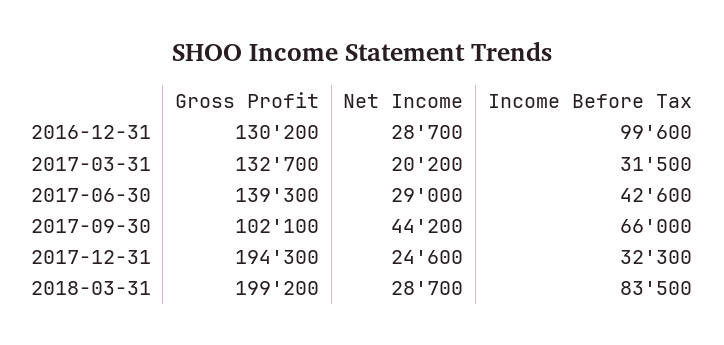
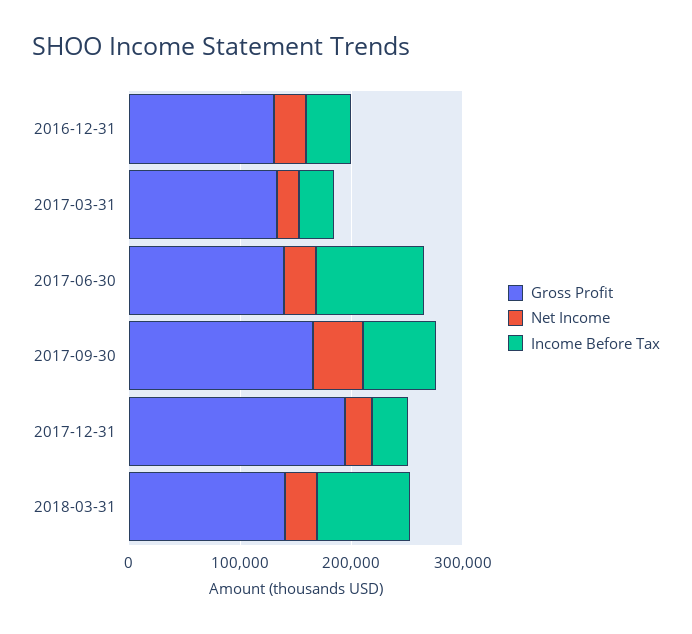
Income Before Tax, 2016-12-31: 99600 -> 40000
Income Before Tax, 2017-06-30: 42600 -> 100000
Gross Profit, 2017-09-30: 102100 -> 160000
Gross Profit, 2018-03-31: 199200 -> 140000

